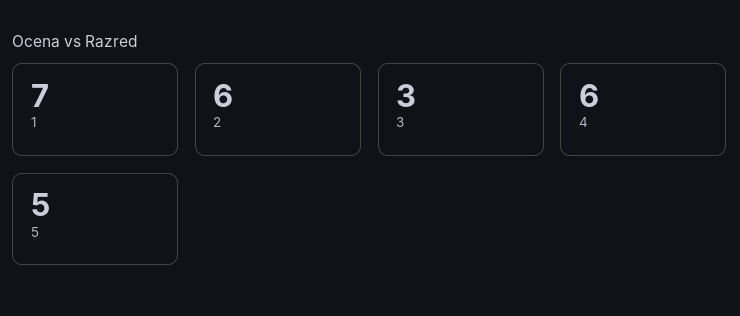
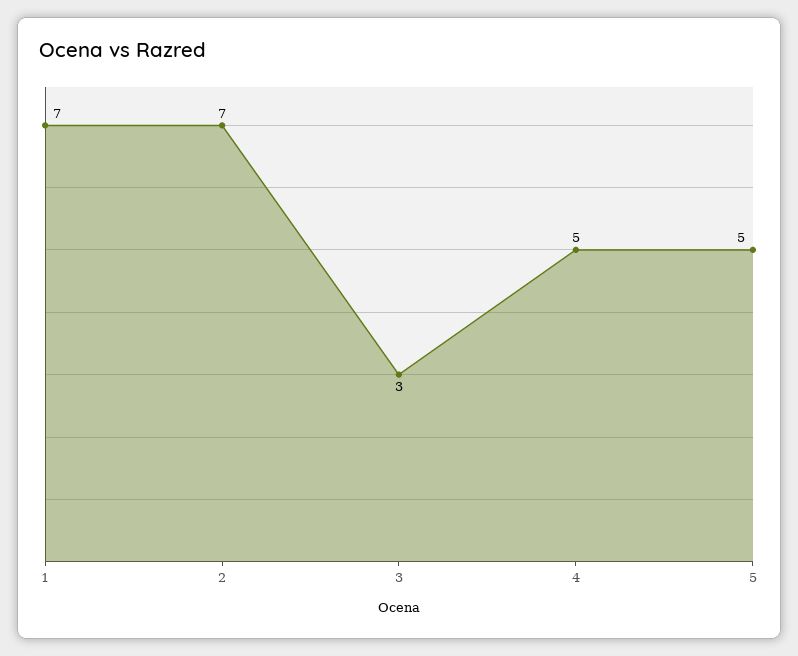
2: 6 -> 7
4: 6 -> 5

